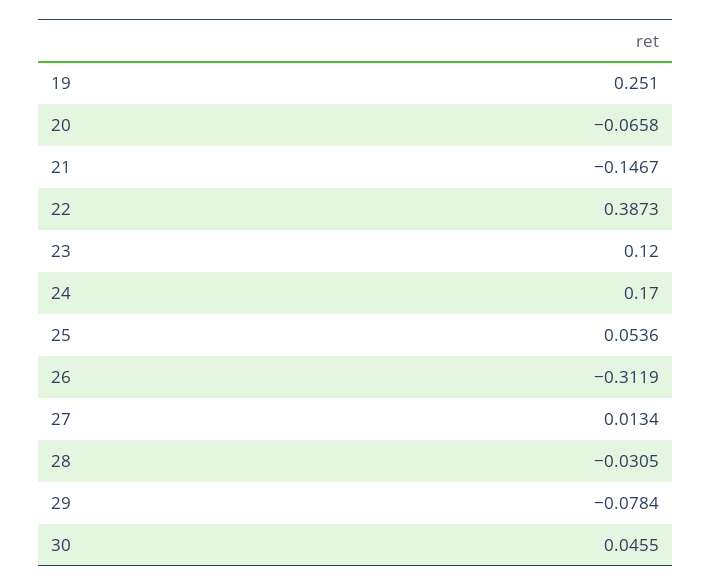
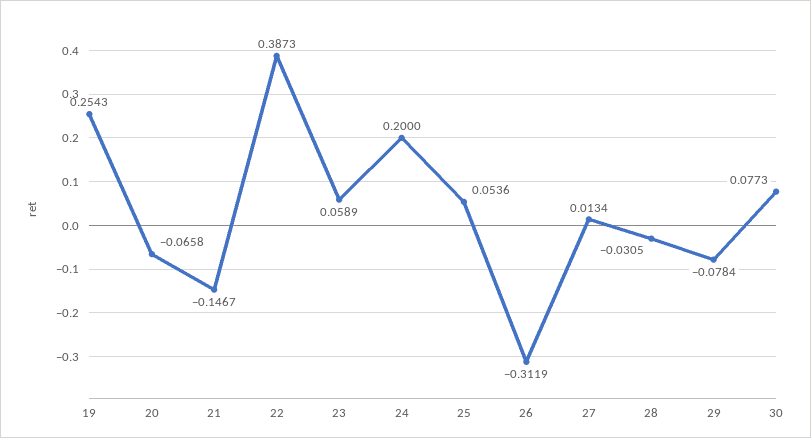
19: 0.251 -> 0.2543
23: 0.12 -> 0.0589
24: 0.17 -> 0.2
30: 0.0455 -> 0.0773

